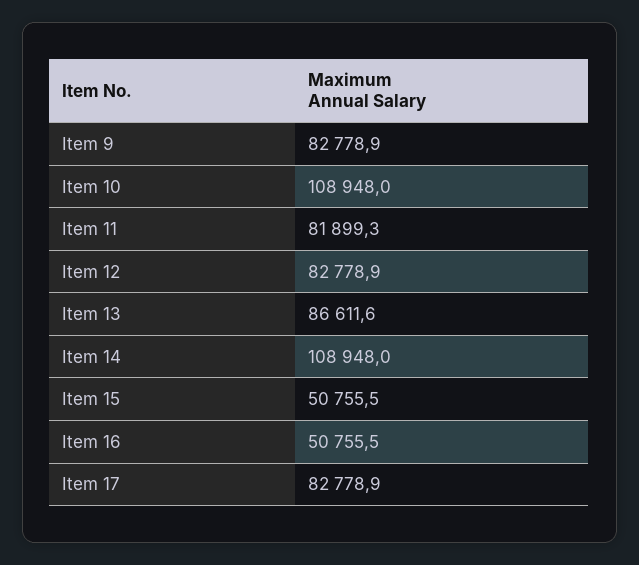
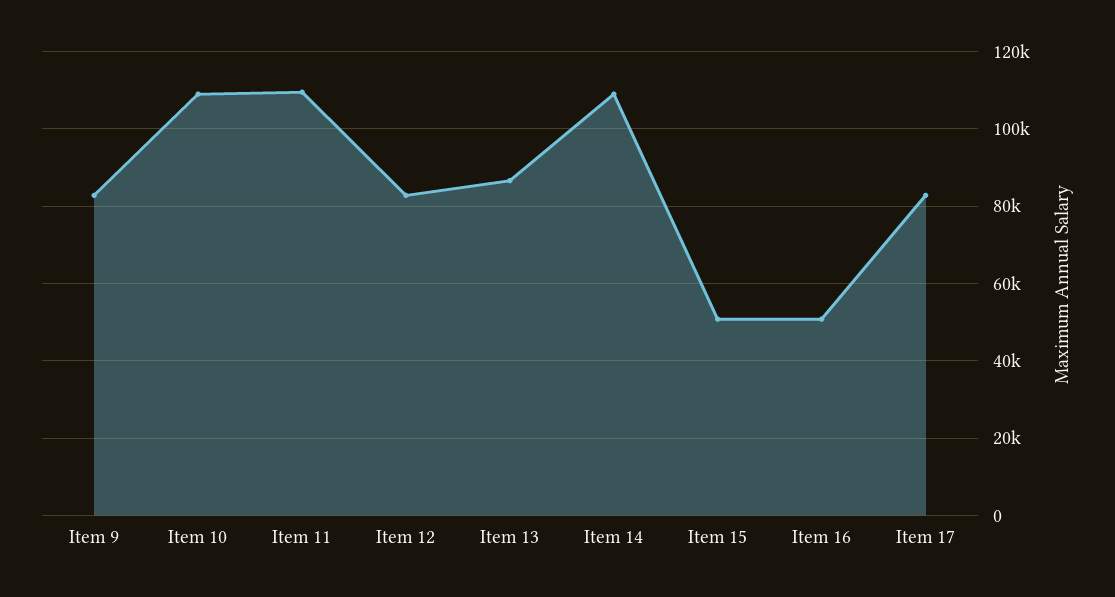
Item 11: 81899.3 -> 110000

